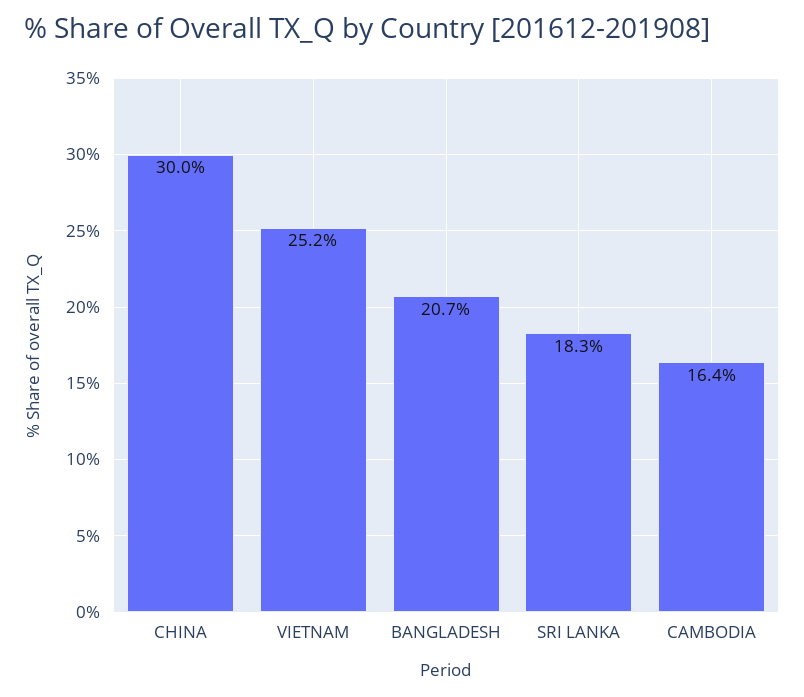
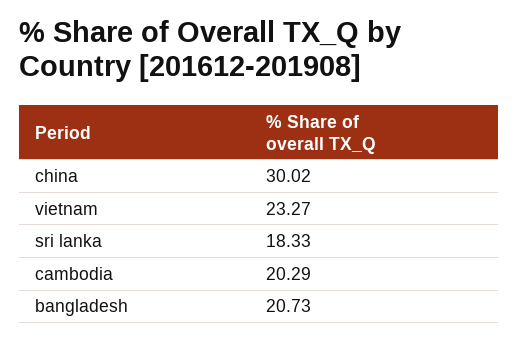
VIETNAM: 25.2 -> 23.27
CAMBODIA: 16.4 -> 20.29

